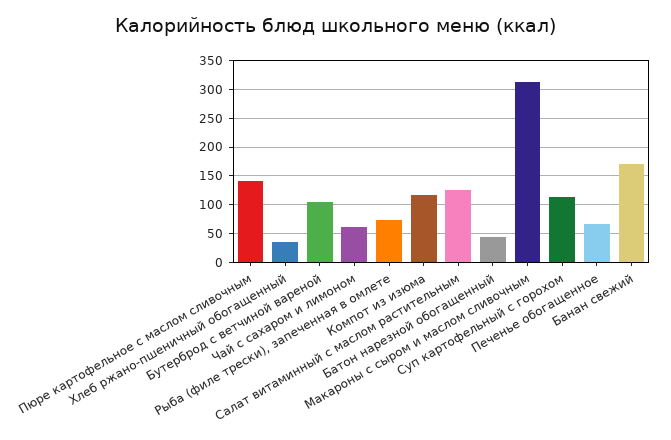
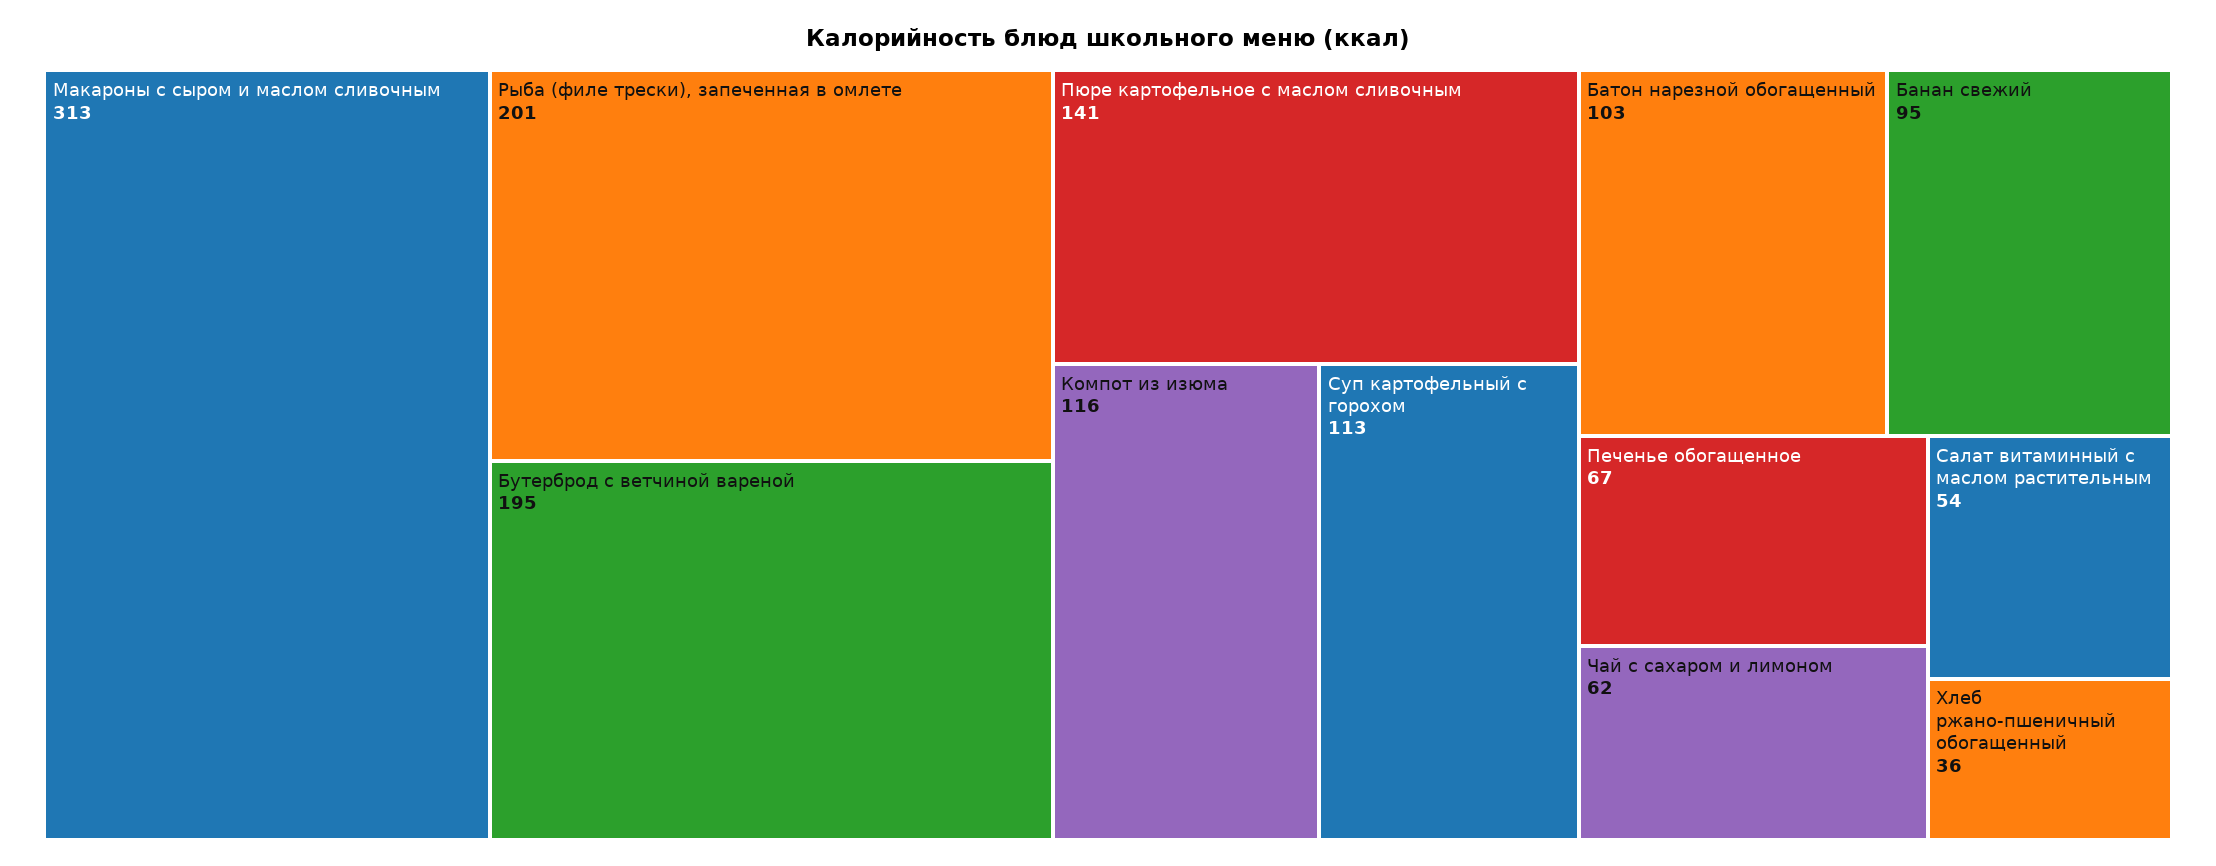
Бутерброд с ветчиной вареной: 100 -> 195
Рыба (филе трески), запеченная в омлете: 75 -> 201
Салат витаминный с маслом растительным: 125 -> 54
Батон нарезной обогащенный: 50 -> 103
Банан свежий: 175 -> 95

